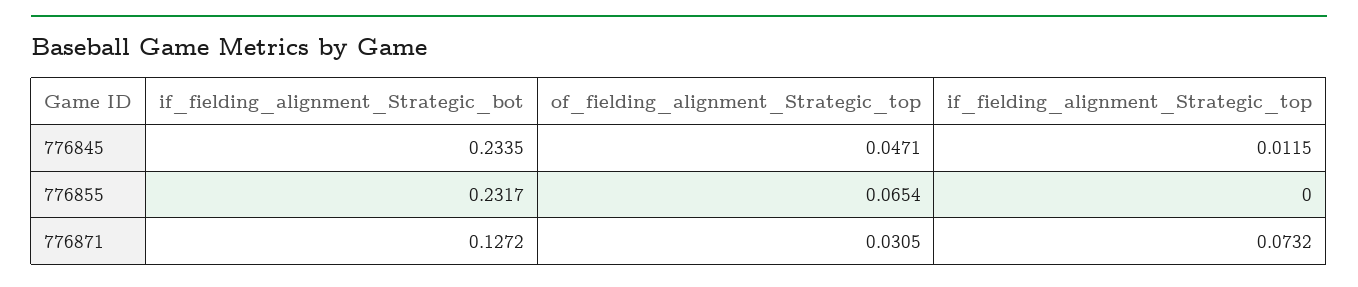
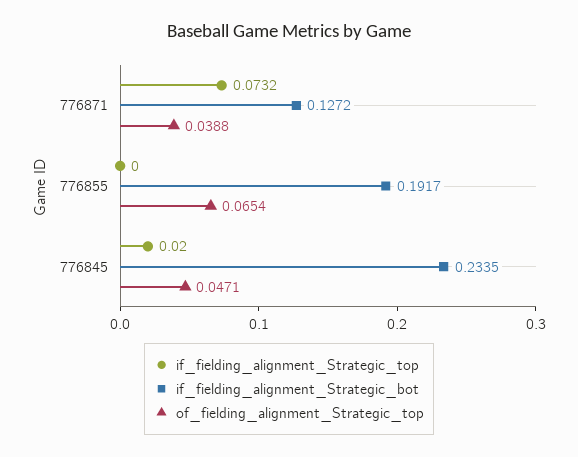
if_fielding_alignment_Strategic_top, 776845: 0.0115 -> 0.02
if_fielding_alignment_Strategic_bot, 776855: 0.2317 -> 0.1917
of_fielding_alignment_Strategic_top, 776871: 0.0305 -> 0.0388

